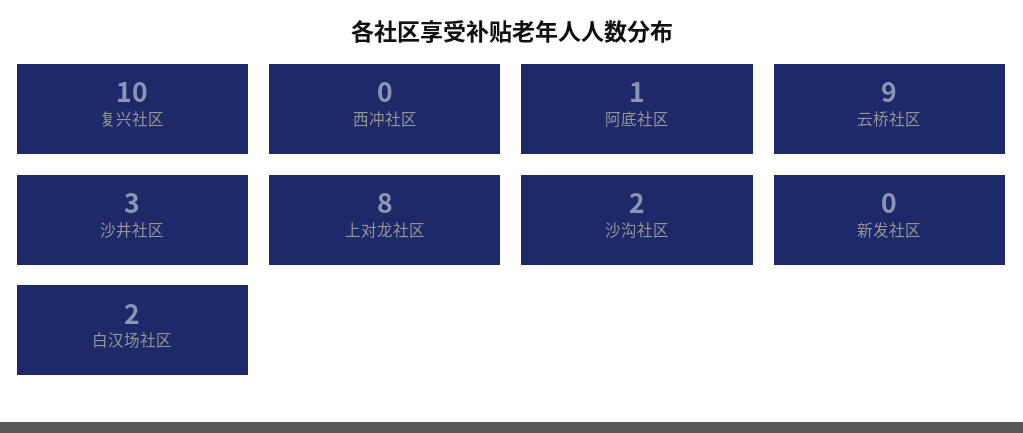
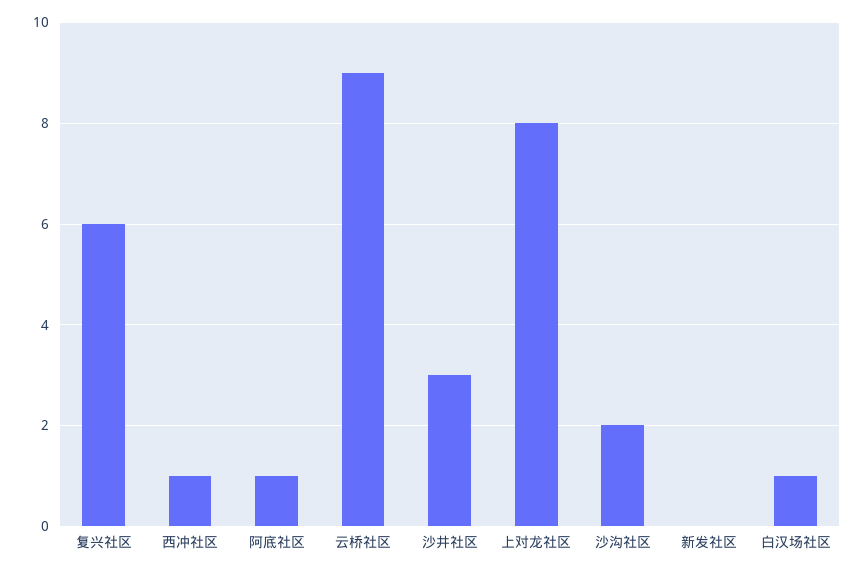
复兴社区: 10 -> 6
西冲社区: 0 -> 1
白汉场社区: 2 -> 1

